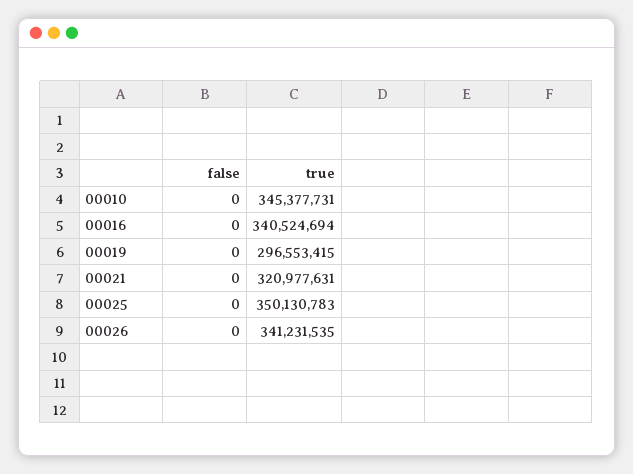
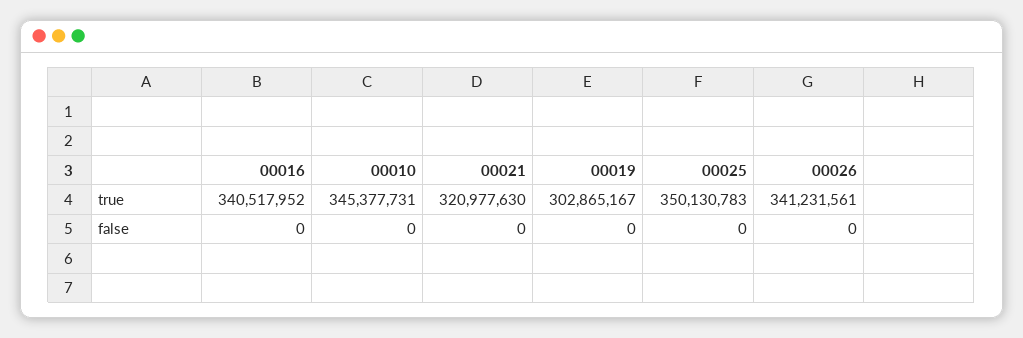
true, 00016: 340524694 -> 340517952
true, 00019: 296553415 -> 302865167
true, 00021: 320977631 -> 320977630
true, 00026: 341231535 -> 341231561

